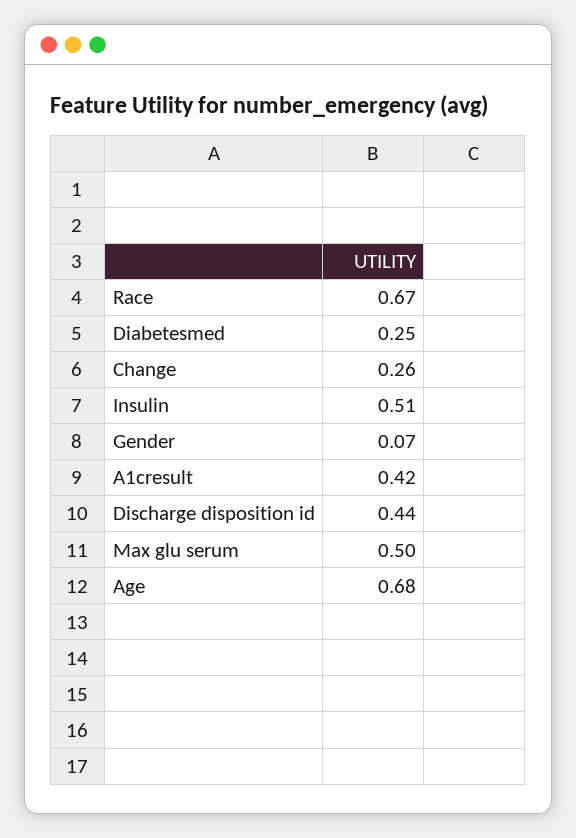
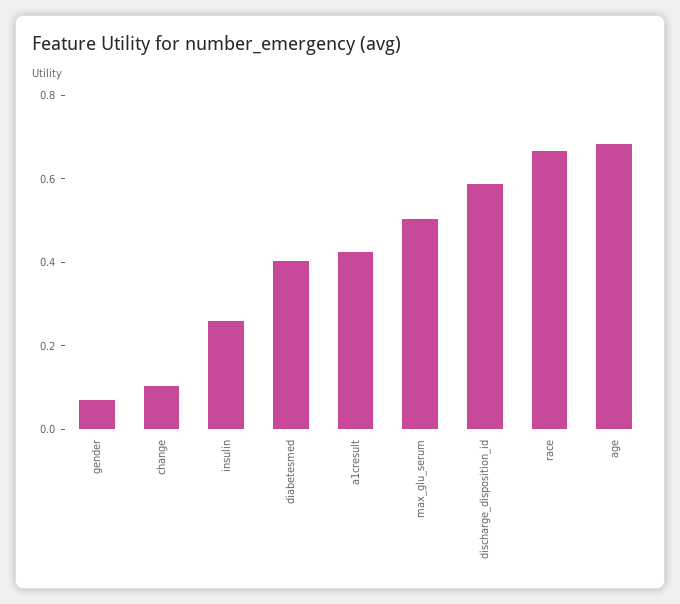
Diabetesmed: 0.25 -> 0.4
Change: 0.26 -> 0.1
Insulin: 0.51 -> 0.25
Discharge disposition id: 0.44 -> 0.6

